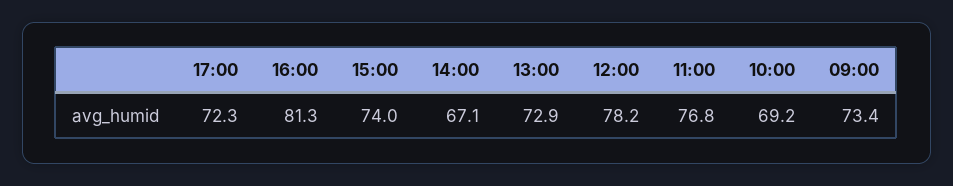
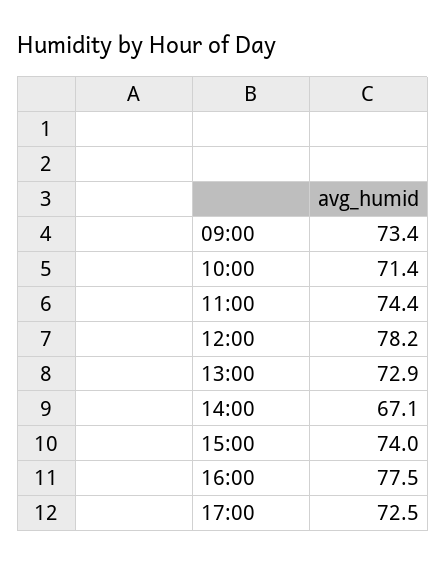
17:00: 72.3 -> 72.5
16:00: 81.3 -> 77.5
11:00: 76.8 -> 74.4
10:00: 69.2 -> 71.4

